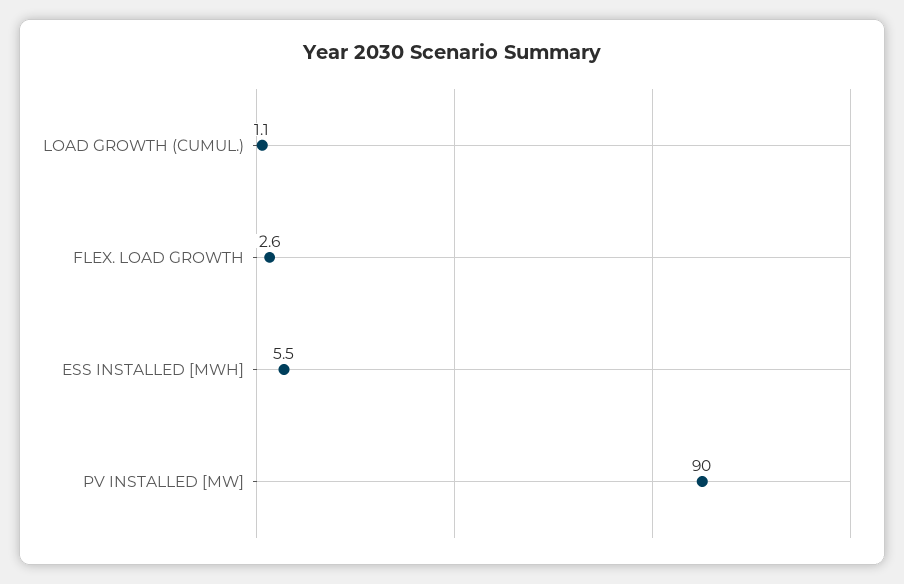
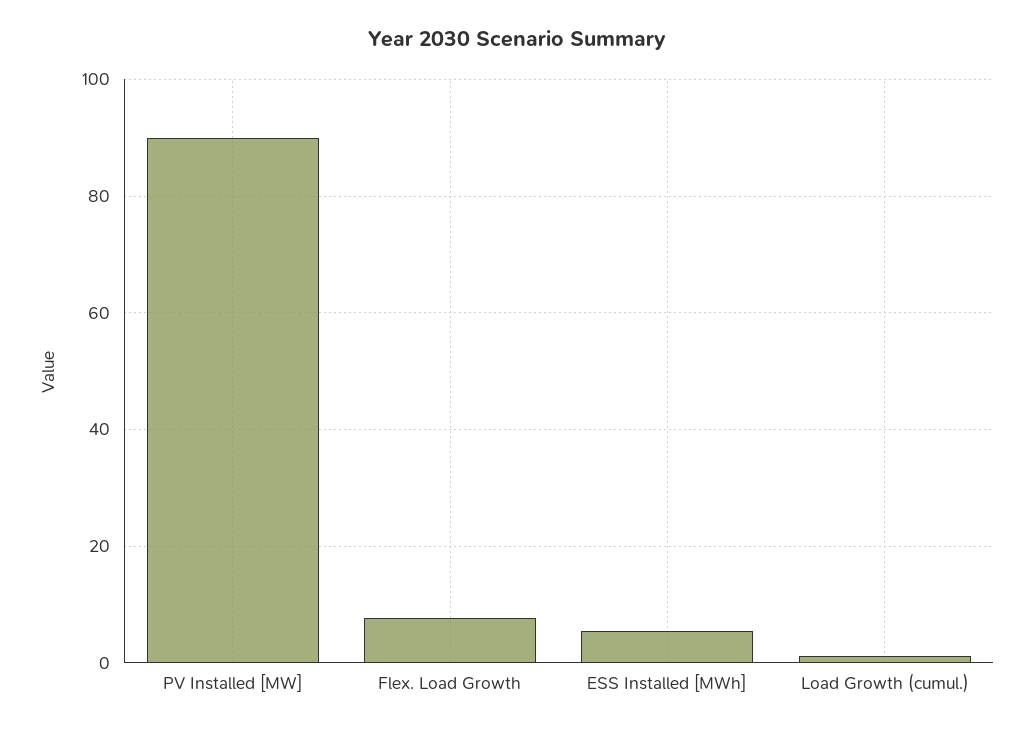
FLEX. LOAD GROWTH: 2.6 -> 8

